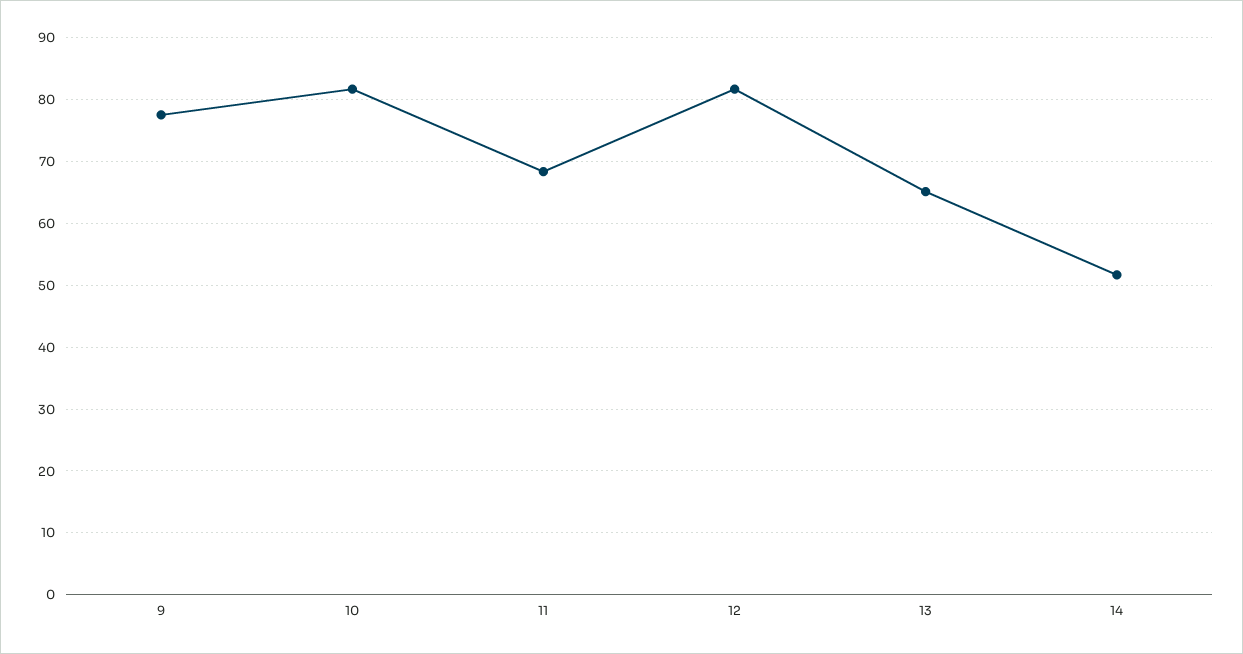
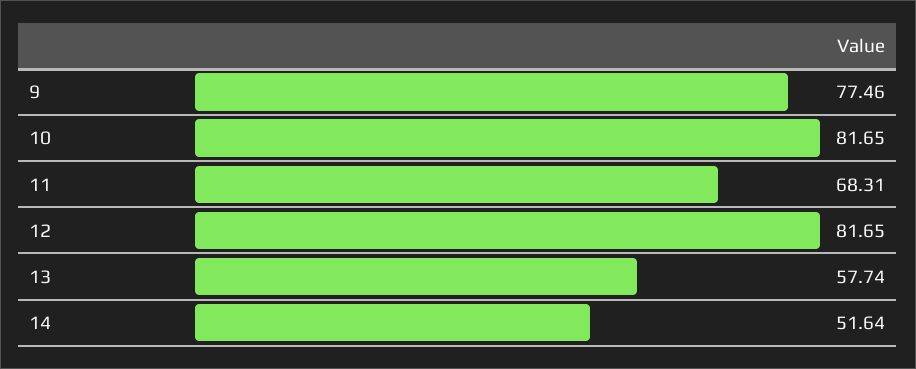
13: 65 -> 57.74

